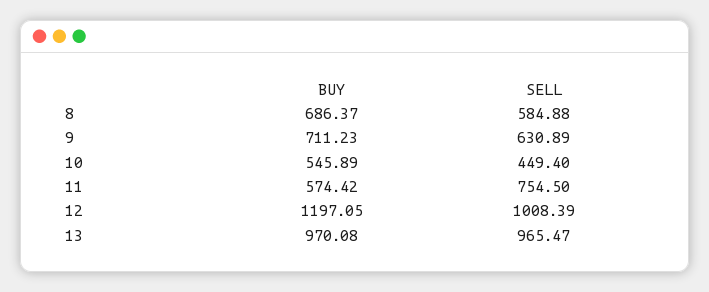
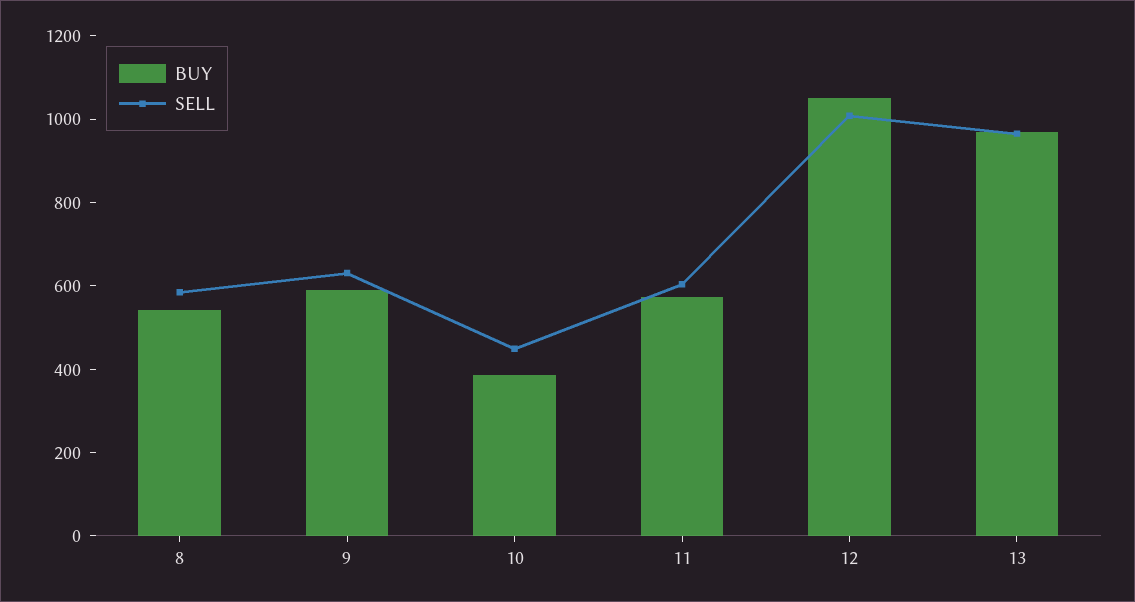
BUY, 8: 686.37 -> 550
BUY, 9: 711.23 -> 600
BUY, 10: 545.89 -> 400
SELL, 11: 754.5 -> 600
BUY, 12: 1197.05 -> 1050

